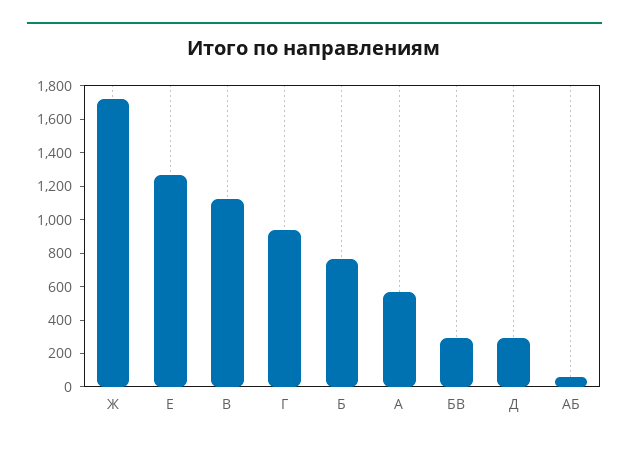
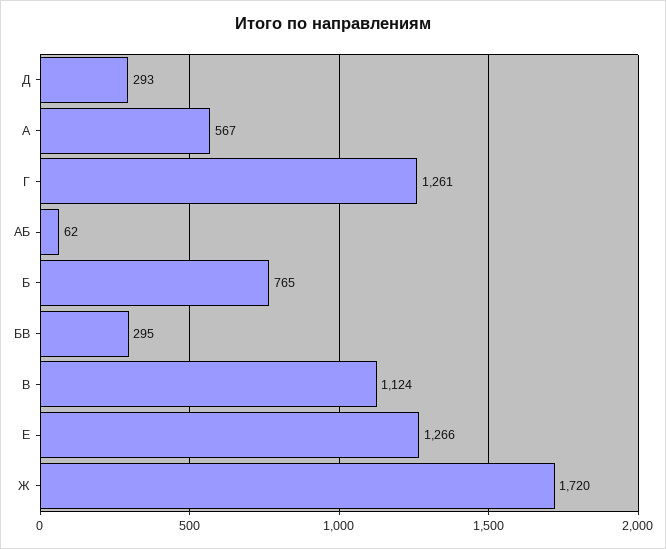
Г: 950 -> 1261

